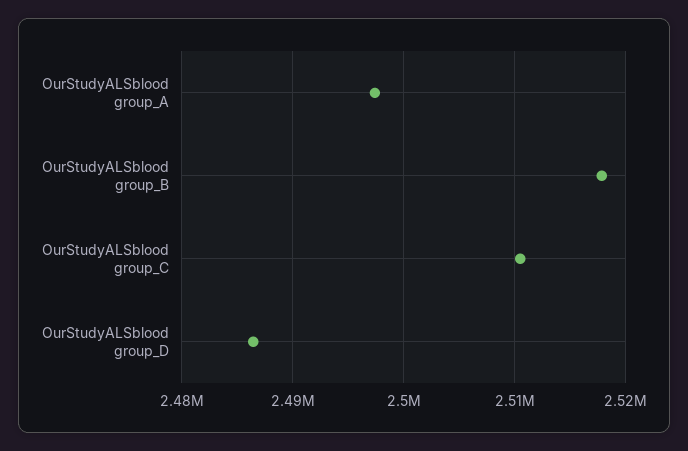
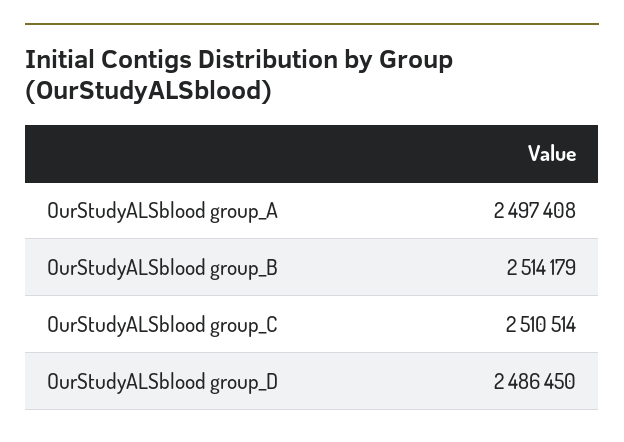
OurStudyALSblood group_B: 2518000 -> 2514179

